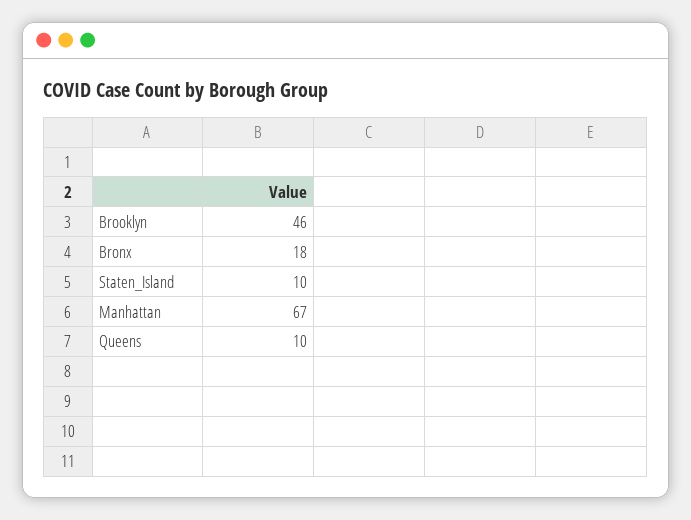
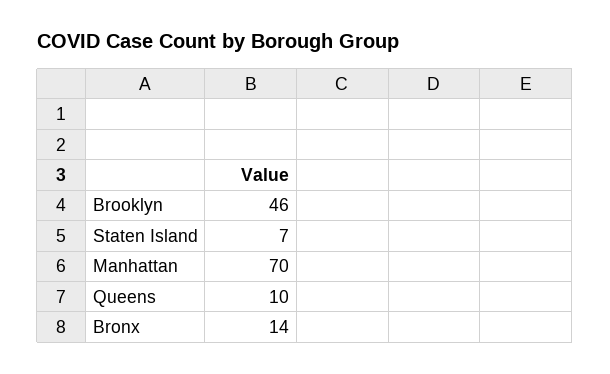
Bronx: 18 -> 14
Staten_Island: 10 -> 7
Manhattan: 67 -> 70

